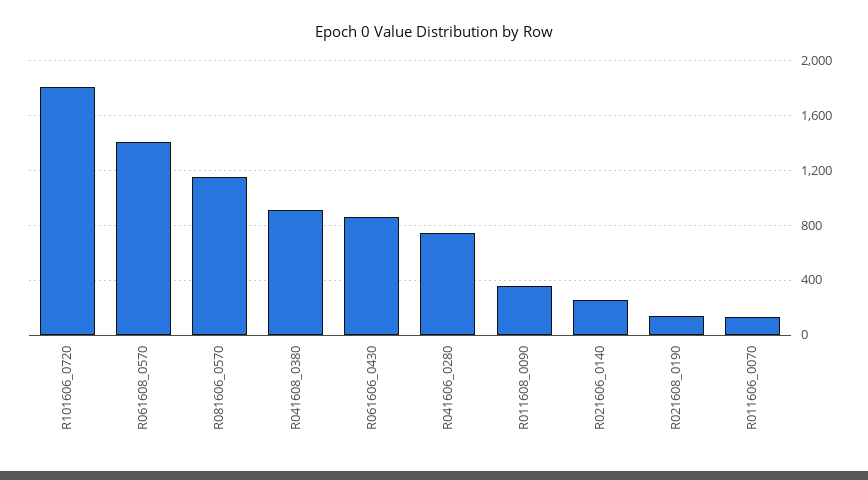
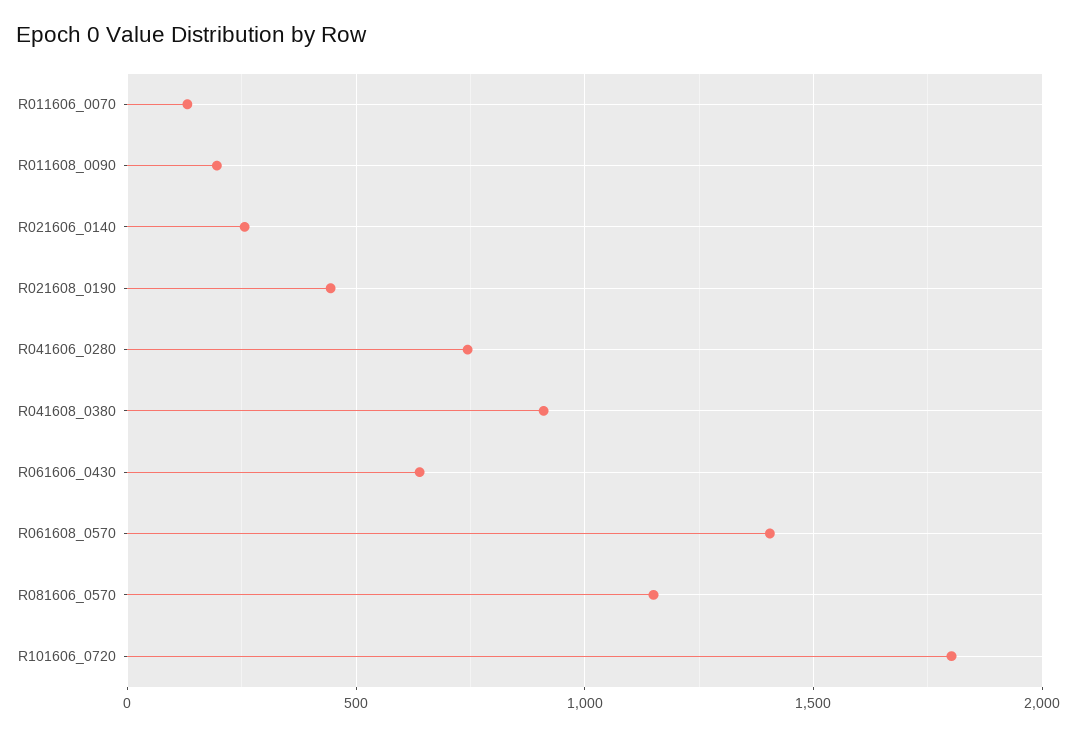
R061606_0430: 850 -> 650
R011608_0090: 350 -> 200
R021608_0190: 150 -> 450

